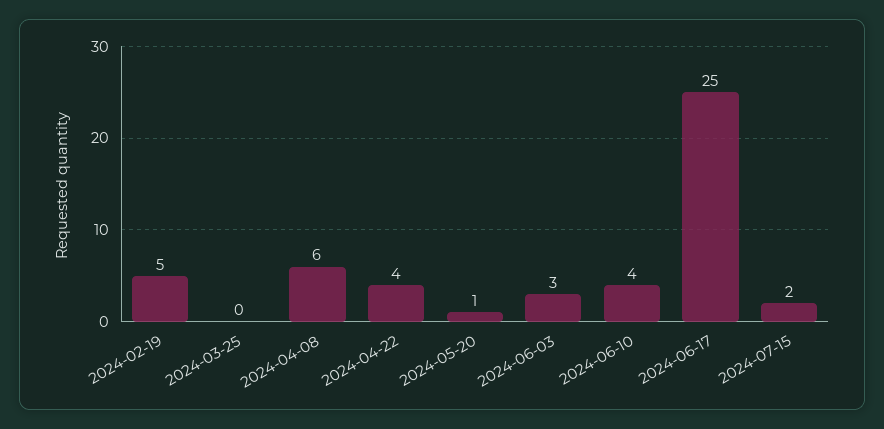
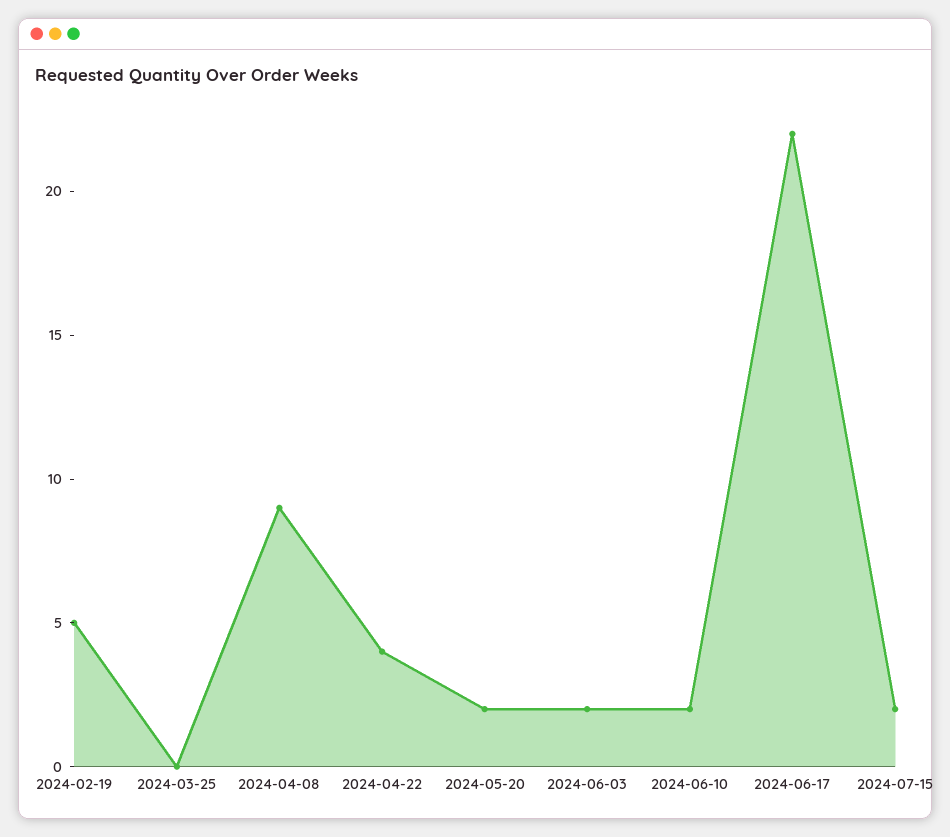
2024-04-08: 6 -> 9
2024-05-20: 1 -> 2
2024-06-03: 3 -> 2
2024-06-10: 4 -> 2
2024-06-17: 25 -> 22

